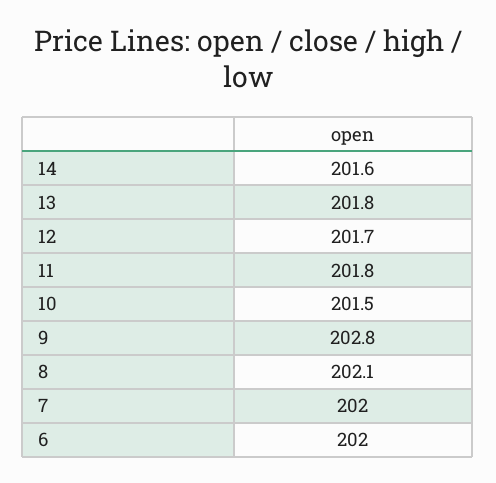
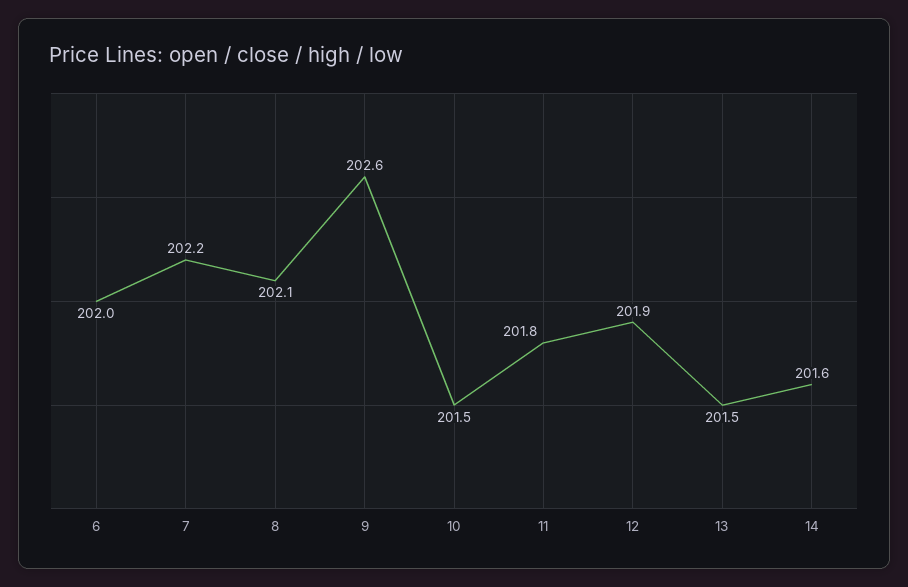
13: 201.8 -> 201.5
12: 201.7 -> 201.9
9: 202.8 -> 202.6
7: 202 -> 202.2

